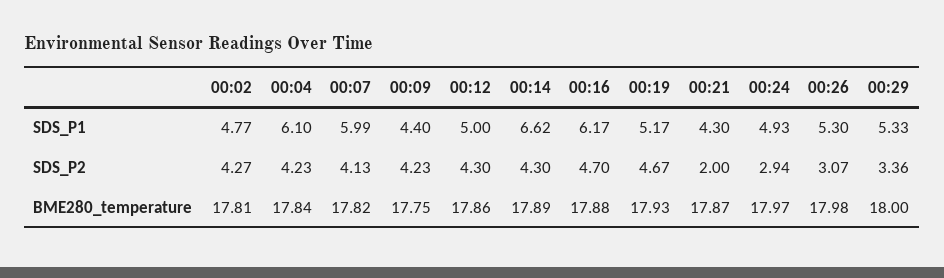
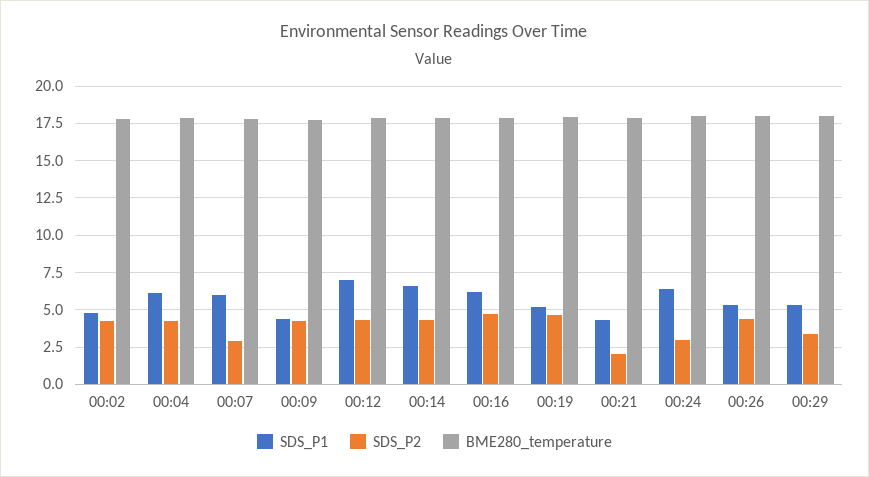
SDS_P1, 00:12: 5 -> 7
SDS_P1, 00:24: 4.93 -> 6.5
SDS_P2, 00:07: 4.13 -> 3
SDS_P2, 00:26: 3.07 -> 4.5

